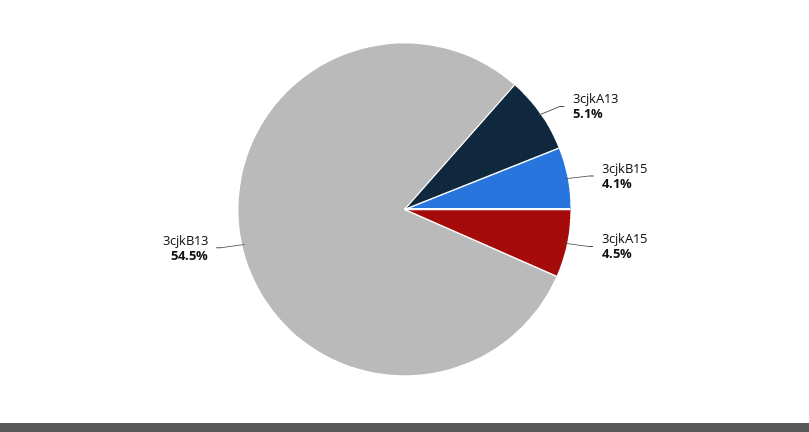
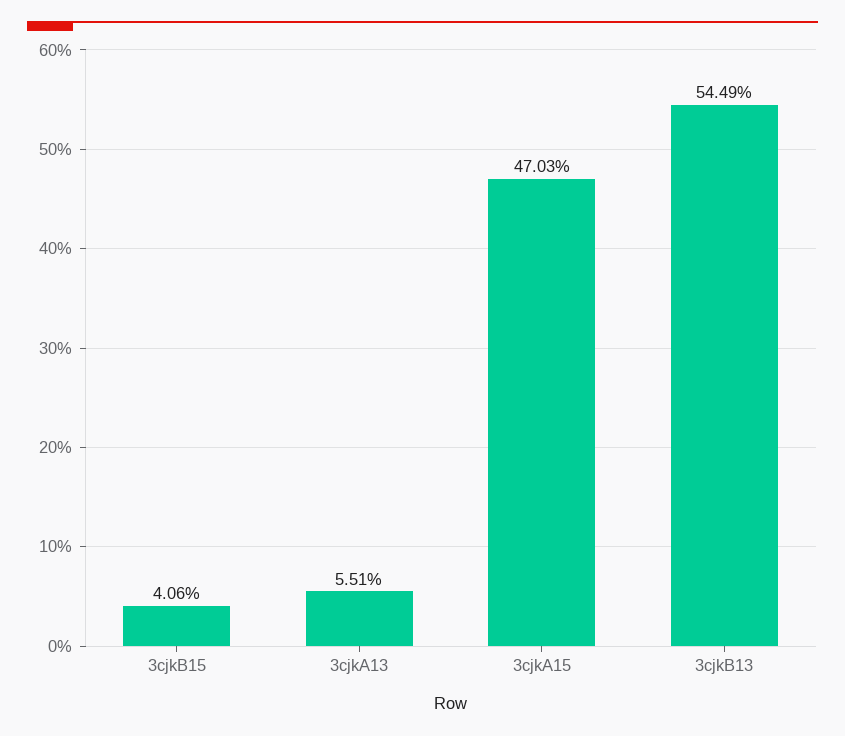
3cjkA13: 5.1 -> 5.51
3cjkA15: 4.5 -> 47.03

